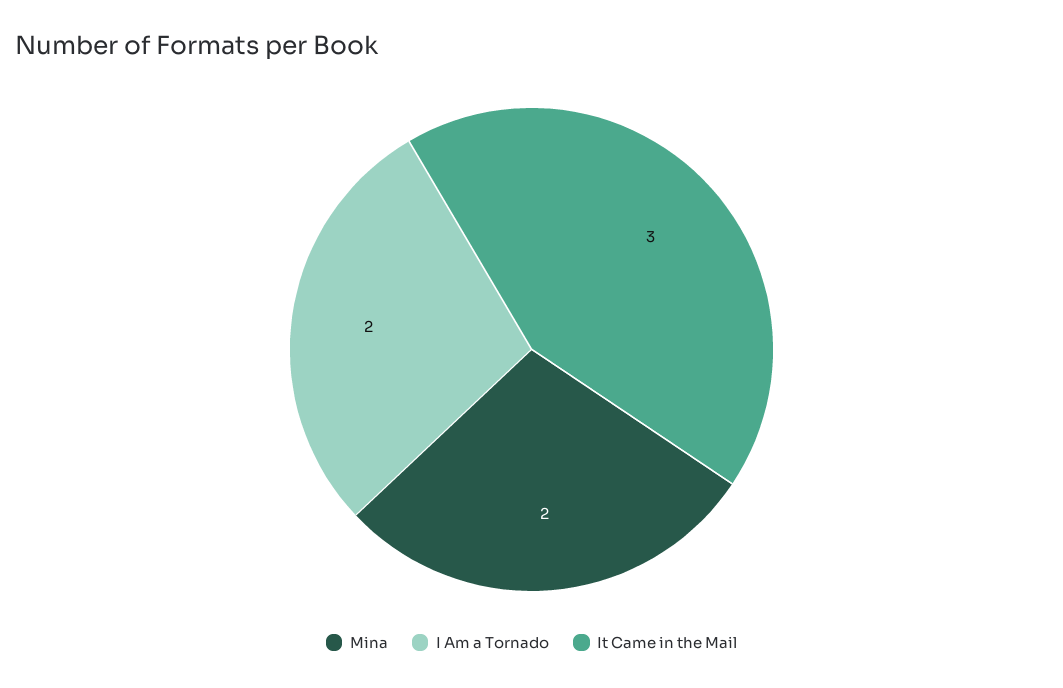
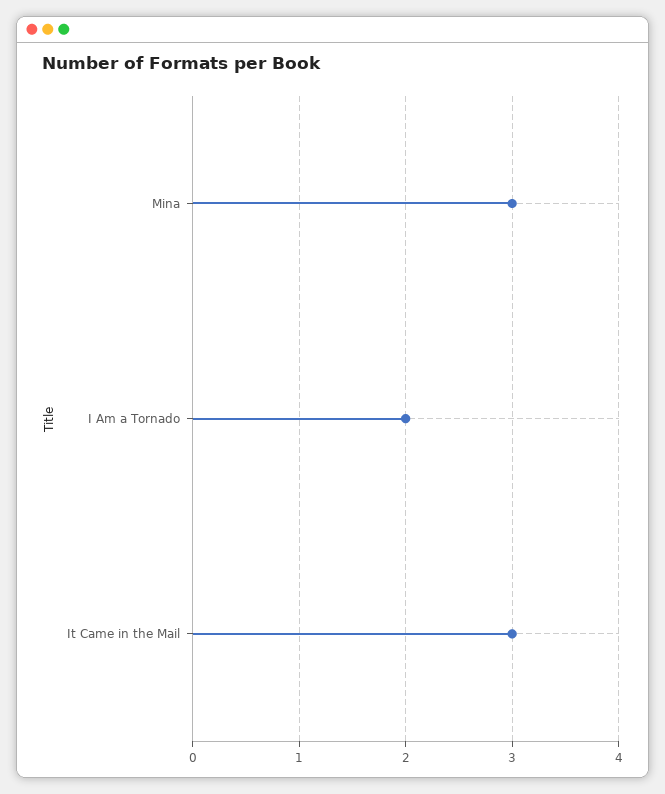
Mina: 2 -> 3

